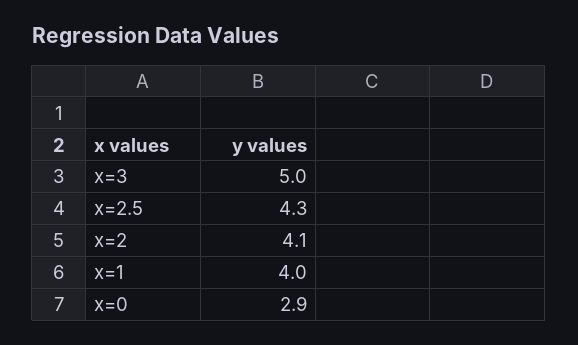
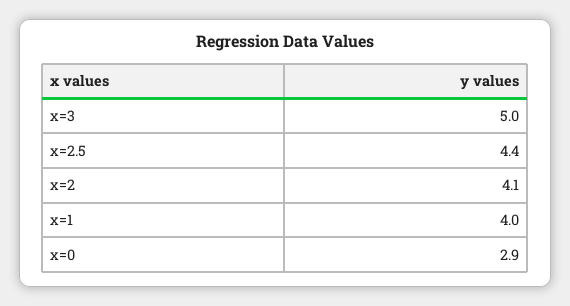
x=2.5: 4.3 -> 4.4

